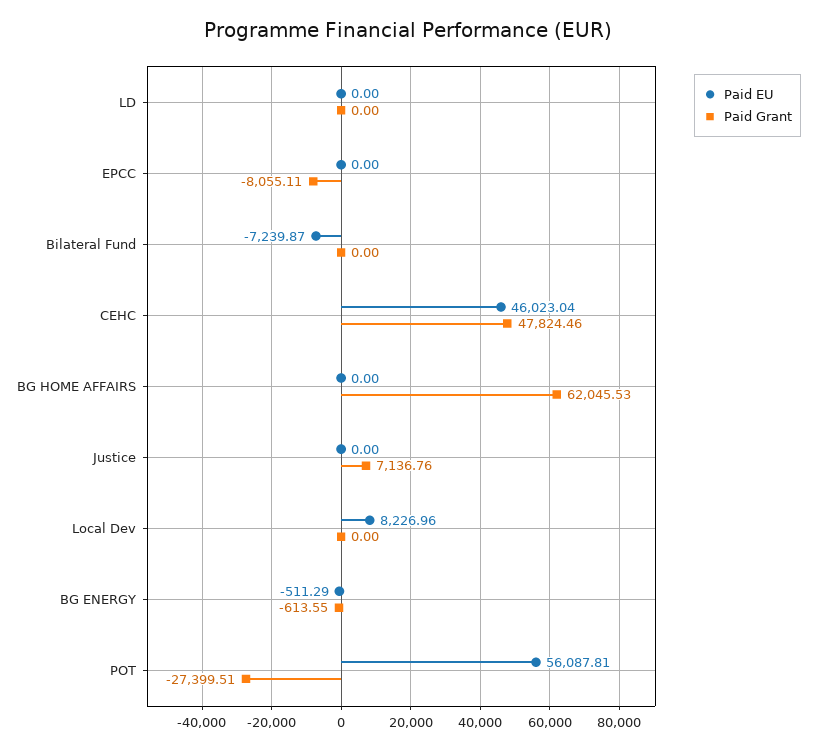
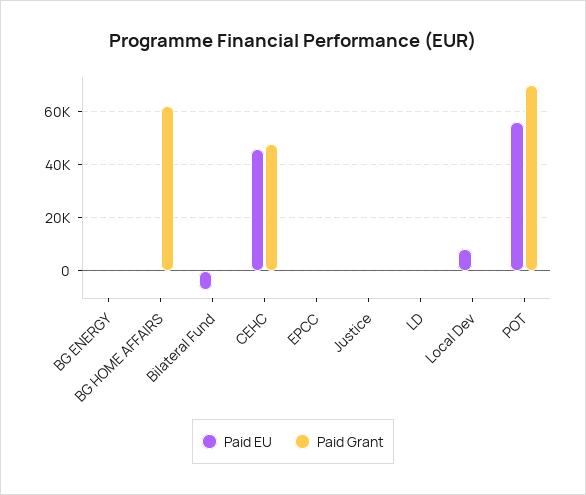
Paid Grant, EPCC: -8055.11 -> 0
Paid Grant, Justice: 7136.76 -> 0
Paid Grant, POT: -27399.51 -> 70000

